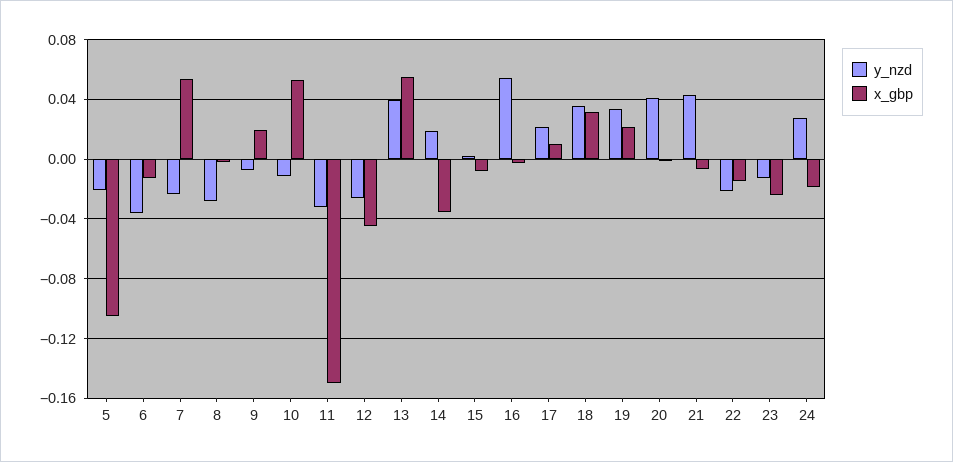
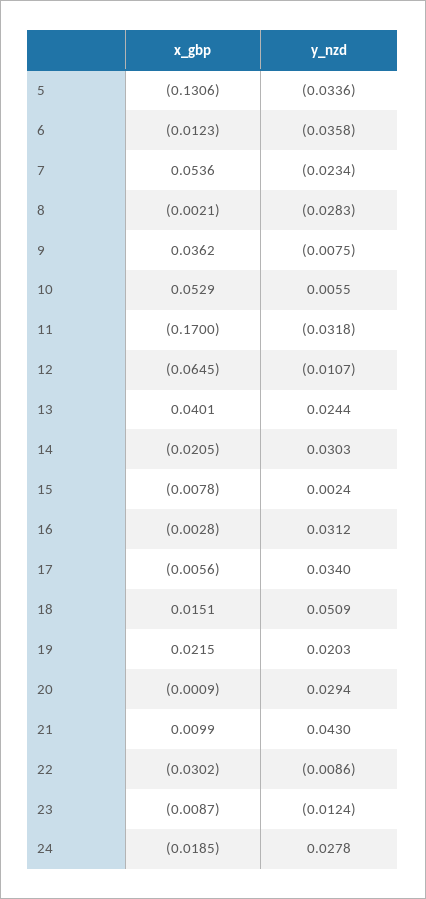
y_nzd, 5: -0.02 -> -0.0336
x_gbp, 5: -0.105 -> -0.1306
x_gbp, 9: 0.02 -> 0.0362
y_nzd, 10: -0.01 -> 0.0055
x_gbp, 11: -0.15 -> -0.17
y_nzd, 12: -0.025 -> -0.0107
x_gbp, 12: -0.045 -> -0.0645
y_nzd, 13: 0.04 -> 0.0244
x_gbp, 13: 0.055 -> 0.0401
y_nzd, 14: 0.02 -> 0.0303
x_gbp, 14: -0.035 -> -0.0205
y_nzd, 16: 0.055 -> 0.0312
y_nzd, 17: 0.02 -> 0.034
x_gbp, 17: 0.01 -> -0.0056
y_nzd, 18: 0.035 -> 0.0509
x_gbp, 18: 0.03 -> 0.0151
y_nzd, 19: 0.035 -> 0.0203
y_nzd, 20: 0.04 -> 0.0294
x_gbp, 21: -0.005 -> 0.0099
y_nzd, 22: -0.02 -> -0.0086
x_gbp, 22: -0.015 -> -0.0302
x_gbp, 23: -0.025 -> -0.0087

